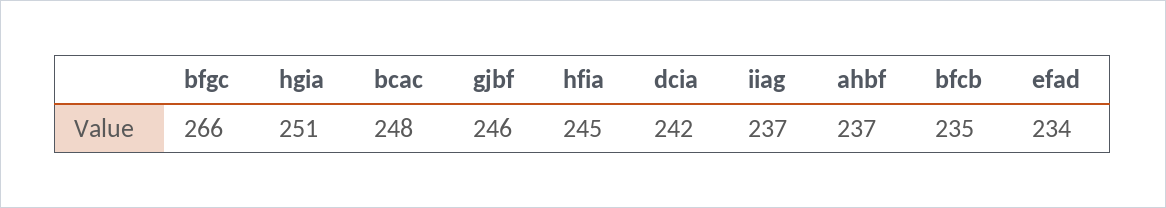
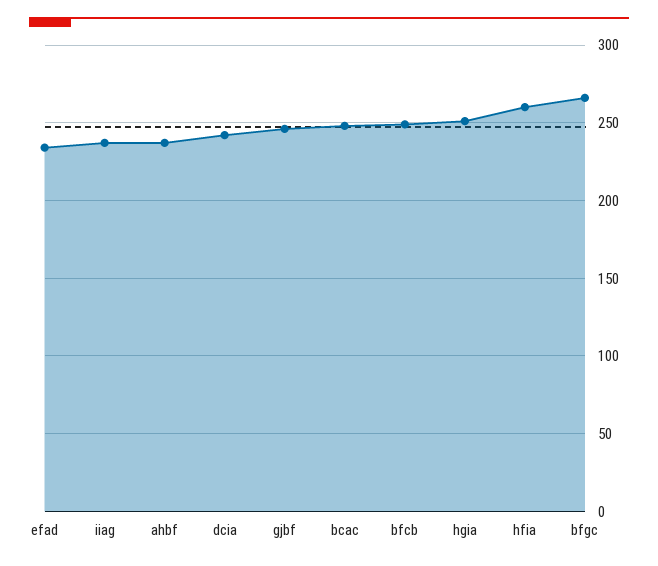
hfia: 245 -> 260
bfcb: 235 -> 250

